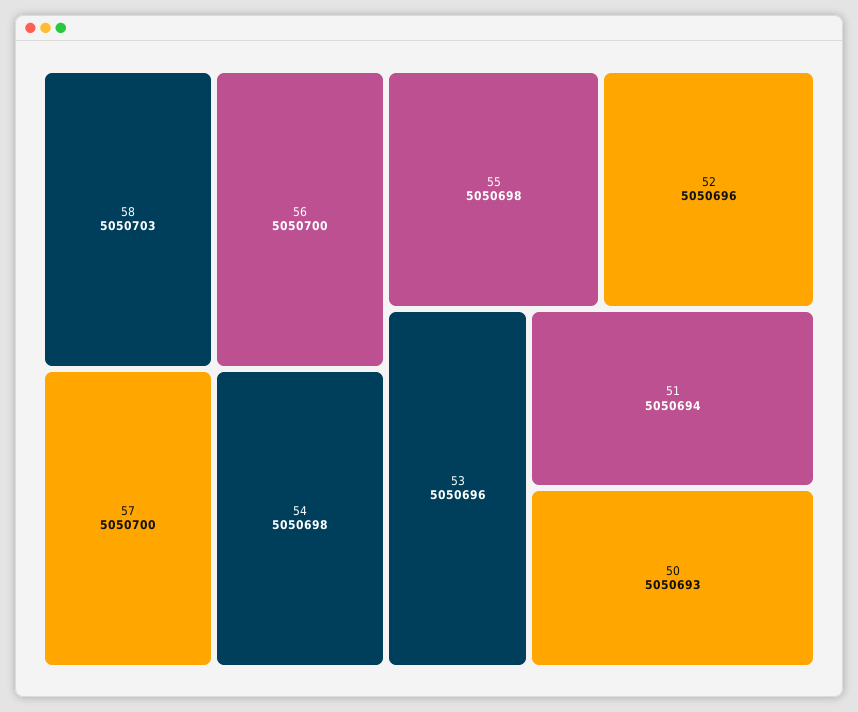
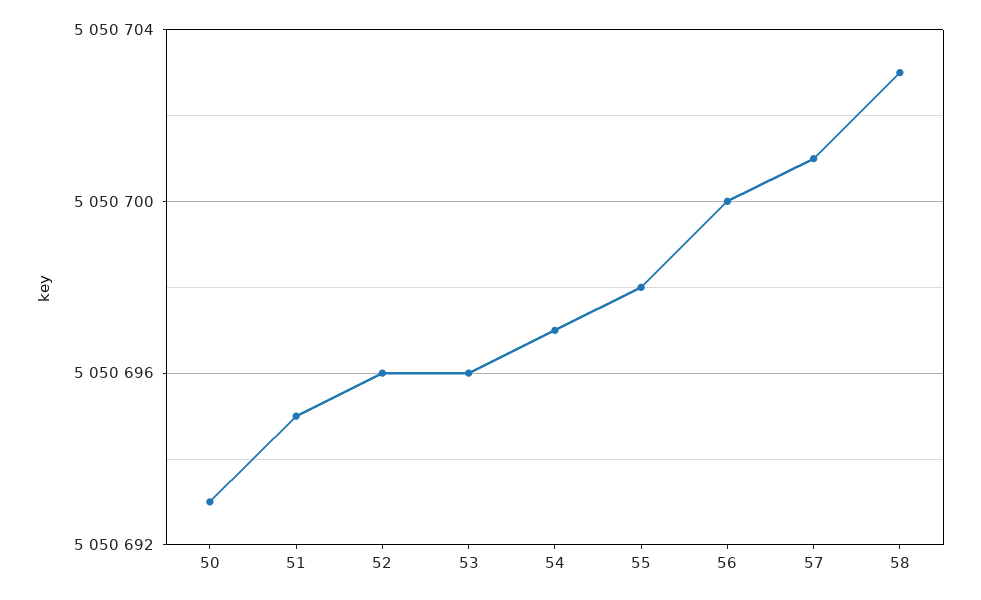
57: 5050700 -> 5050701
54: 5050698 -> 5050697
51: 5050694 -> 5050695

